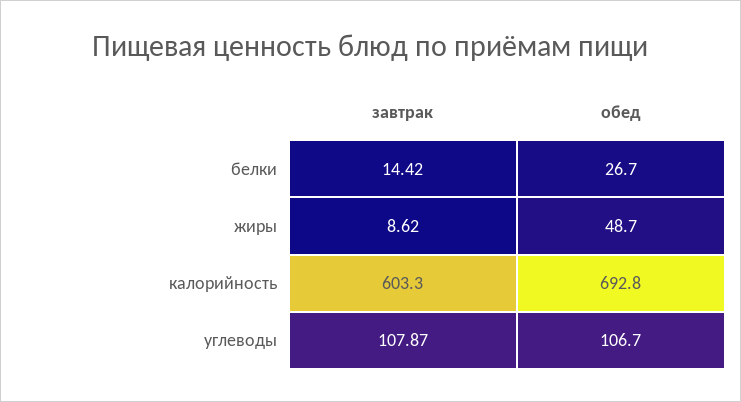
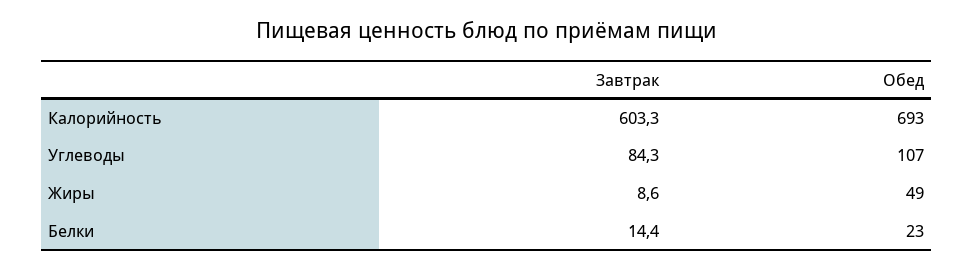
обед, белки: 26.7 -> 23
завтрак, углеводы: 107.87 -> 84.3

